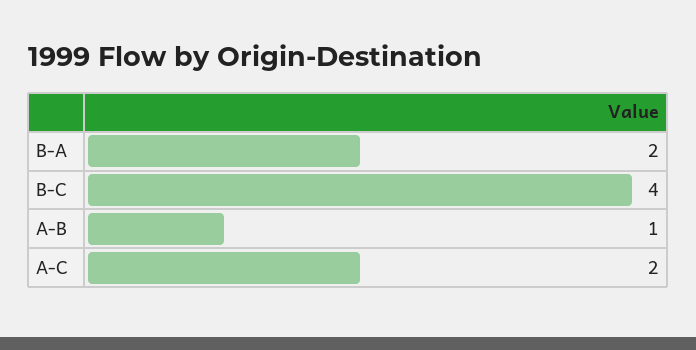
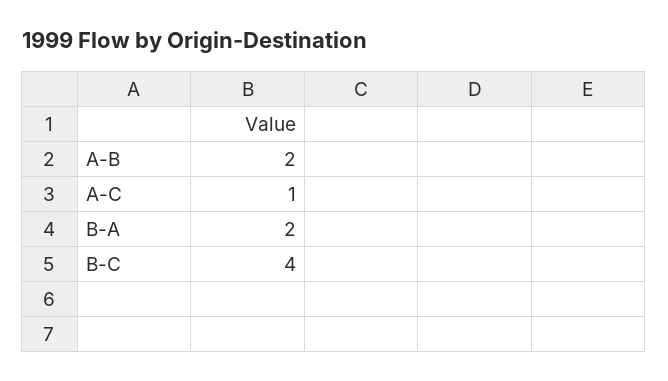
A-B: 1 -> 2
A-C: 2 -> 1

